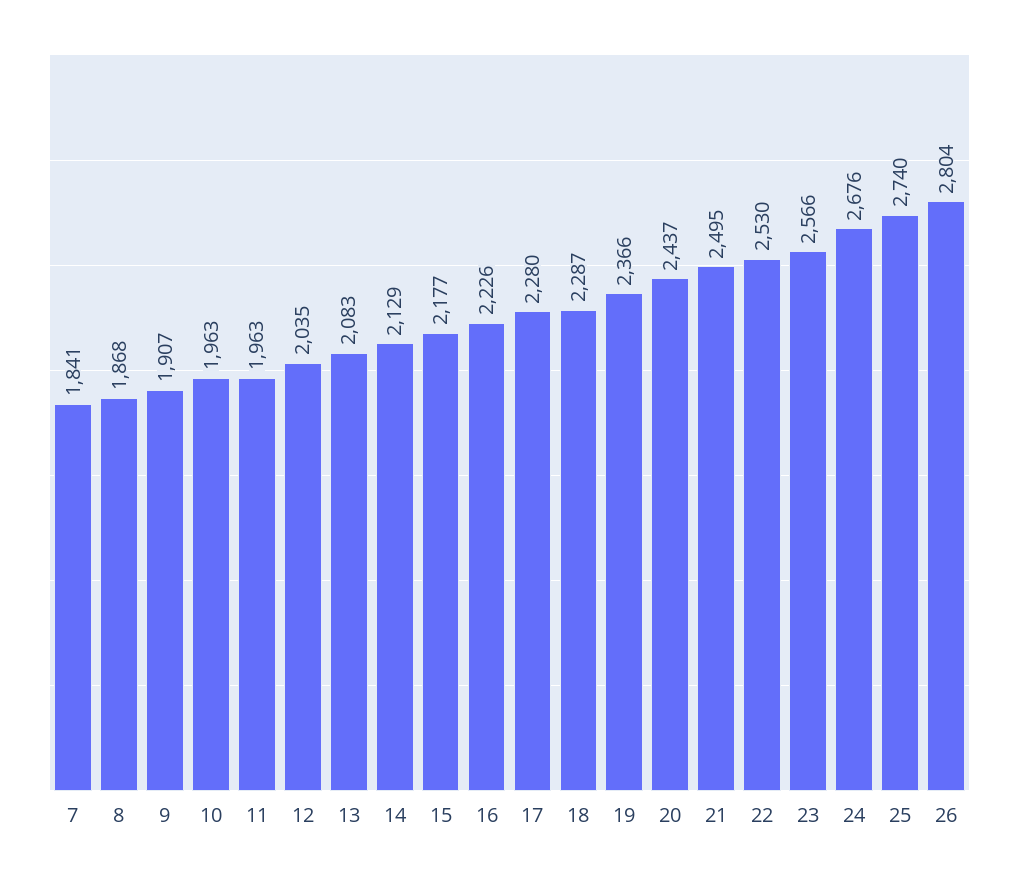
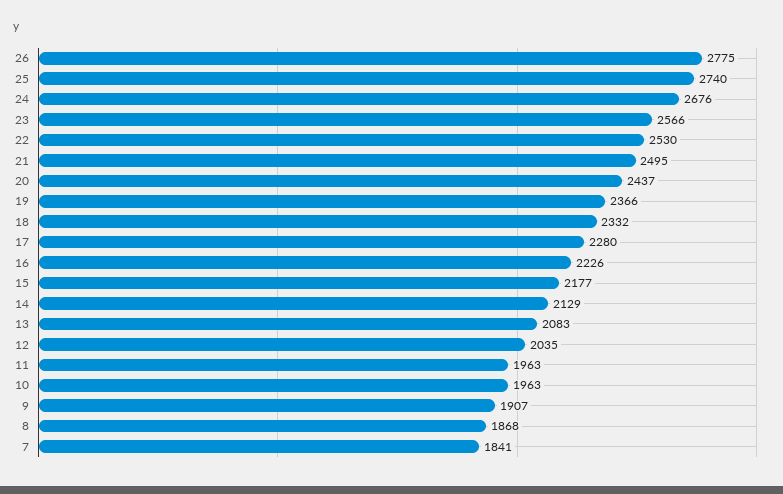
18: 2287 -> 2332
26: 2804 -> 2775

